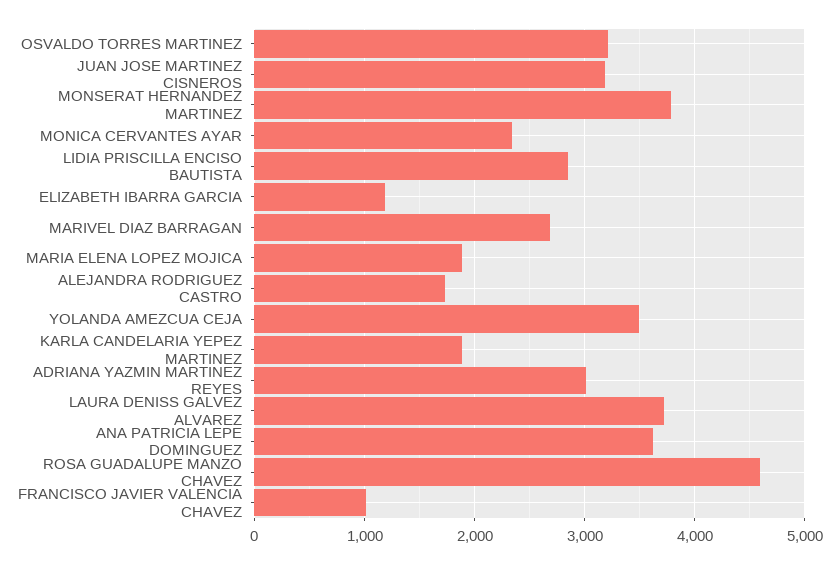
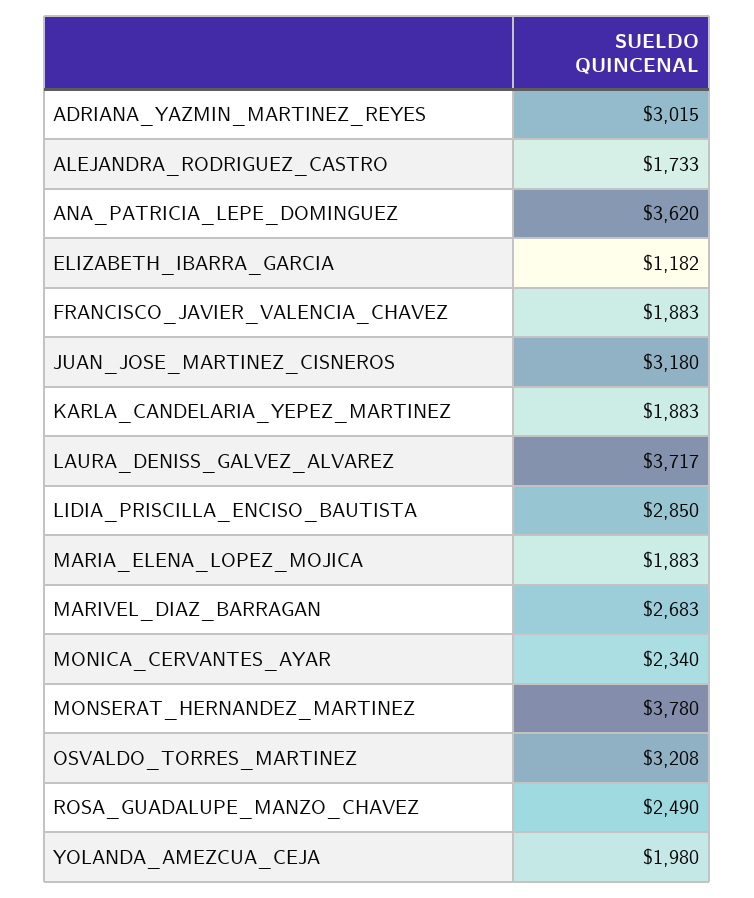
YOLANDA AMEZCUA CEJA: 3500 -> 1980
ROSA GUADALUPE MANZO CHAVEZ: 4600 -> 2490
FRANCISCO JAVIER VALENCIA CHAVEZ: 1000 -> 1883

